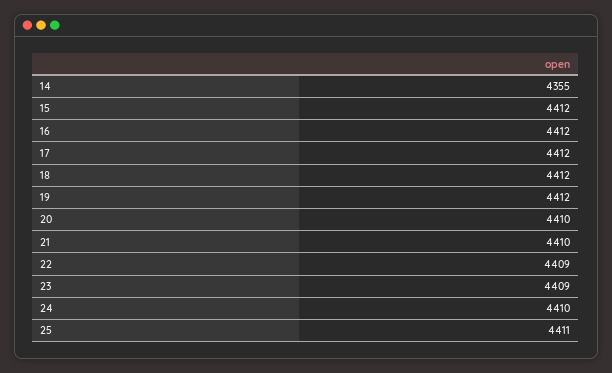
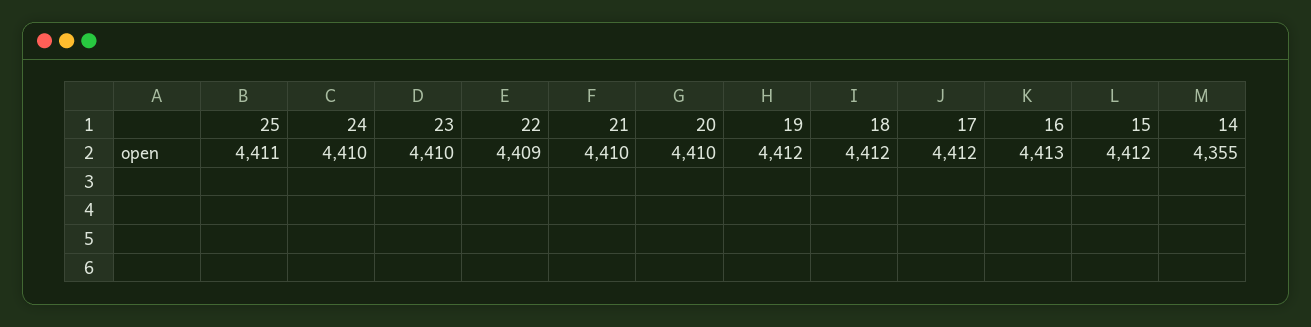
16: 4412 -> 4413
23: 4409 -> 4410

